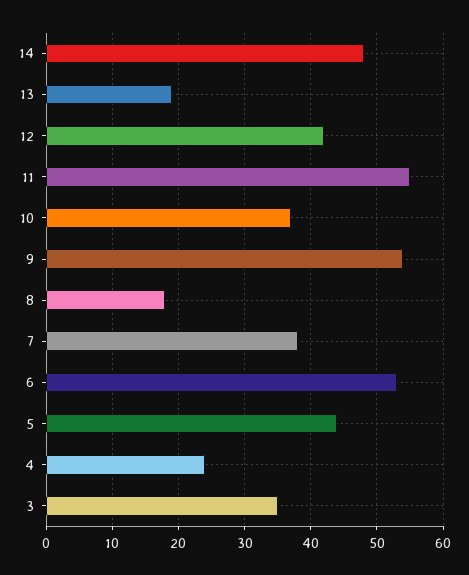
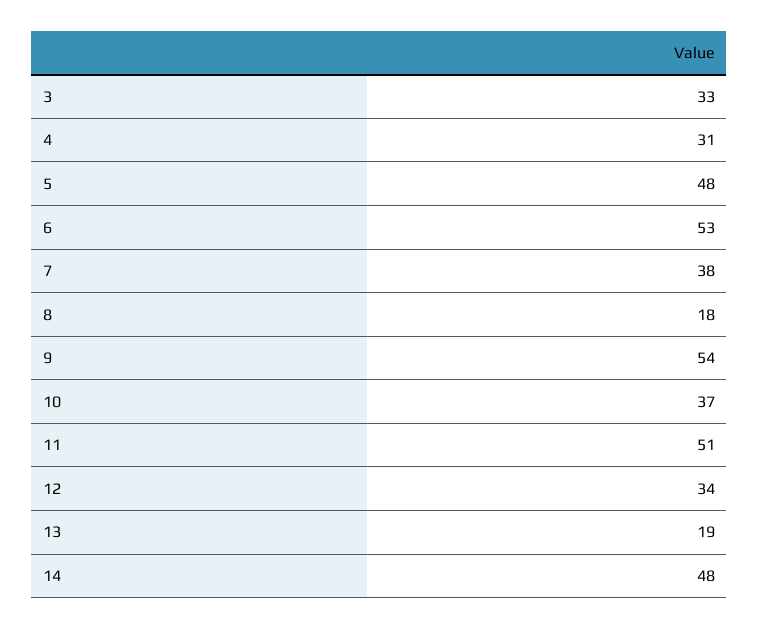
12: 42 -> 34
11: 55 -> 51
5: 44 -> 48
4: 24 -> 31
3: 35 -> 33

